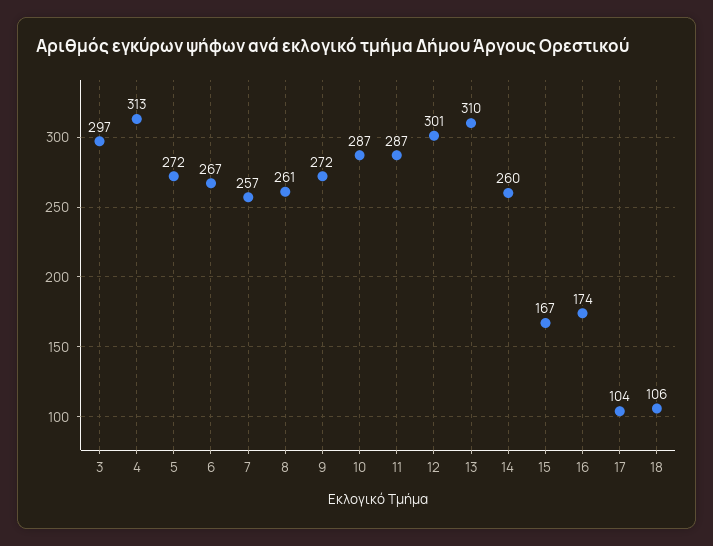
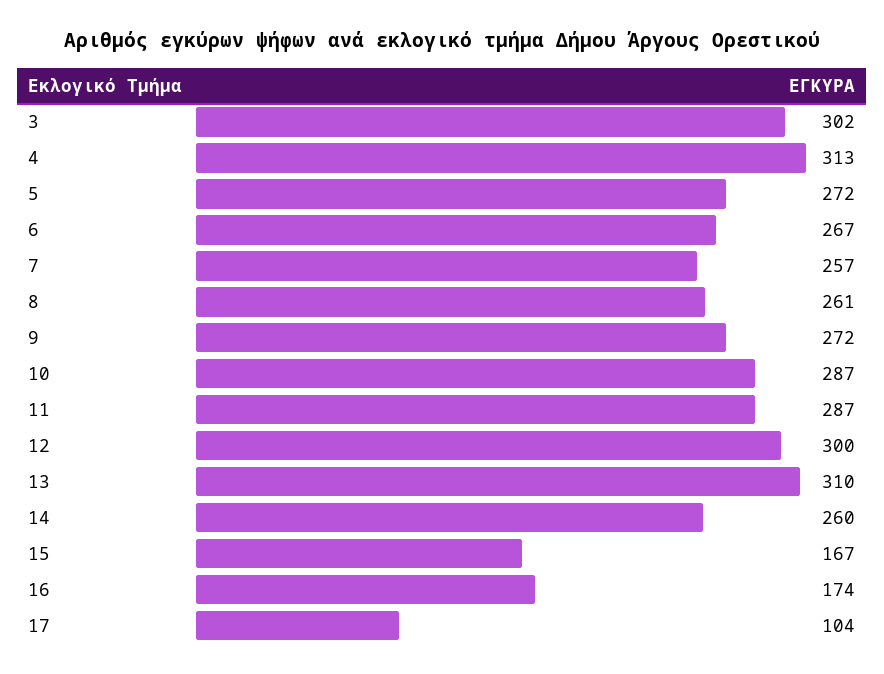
3: 297 -> 302
12: 301 -> 300
18: 106 -> none

